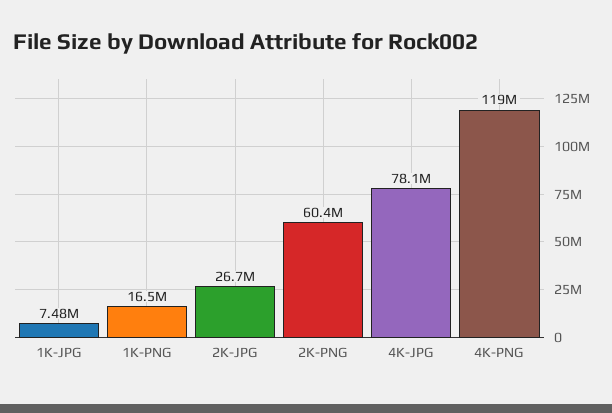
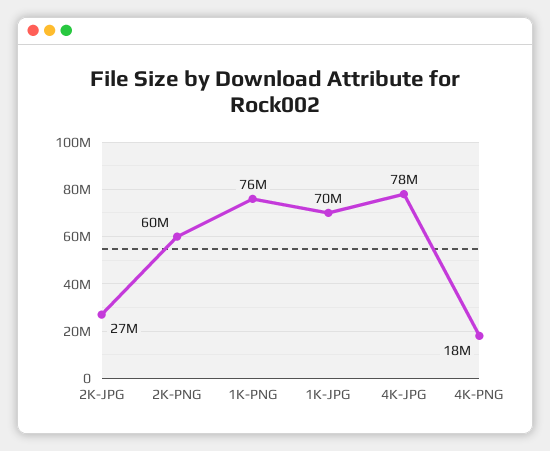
1K-JPG: 7480000 -> 70000000
1K-PNG: 16500000 -> 76000000
4K-PNG: 119000000 -> 18000000

